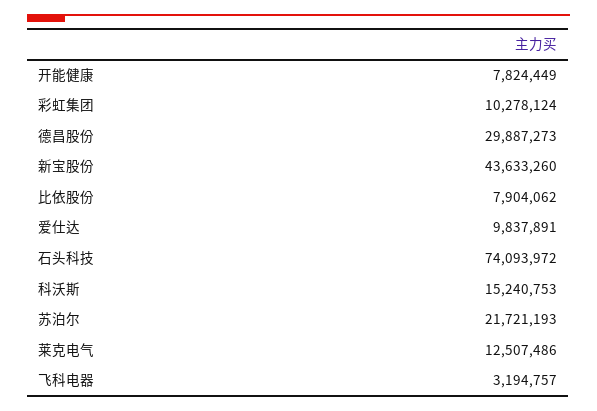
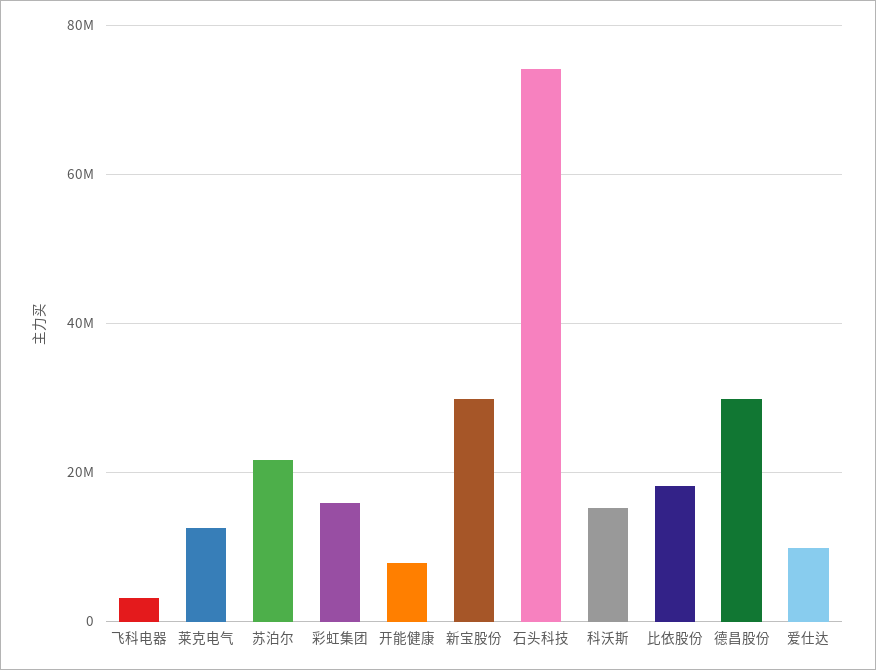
彩虹集团: 10278124 -> 16000000
新宝股份: 43633260 -> 30000000
比依股份: 7904062 -> 18000000

